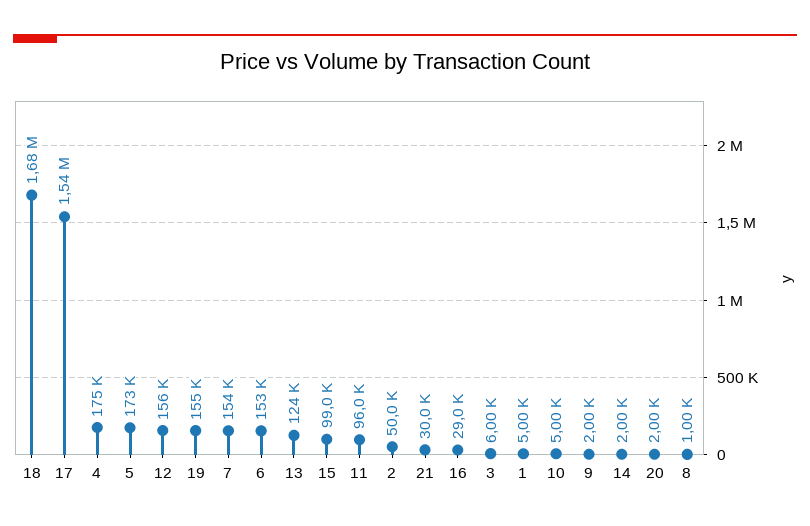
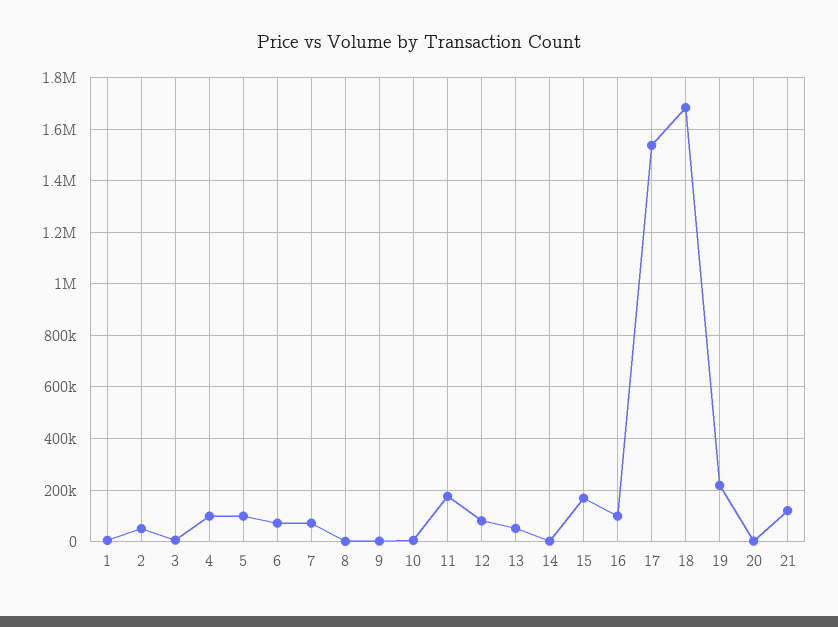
4: 175000 -> 100000
5: 173000 -> 100000
12: 156000 -> 75000
19: 155000 -> 225000
7: 154000 -> 75000
6: 153000 -> 75000
13: 124000 -> 50000
15: 99000 -> 175000
11: 96000 -> 175000
21: 30000 -> 125000
16: 29000 -> 100000

